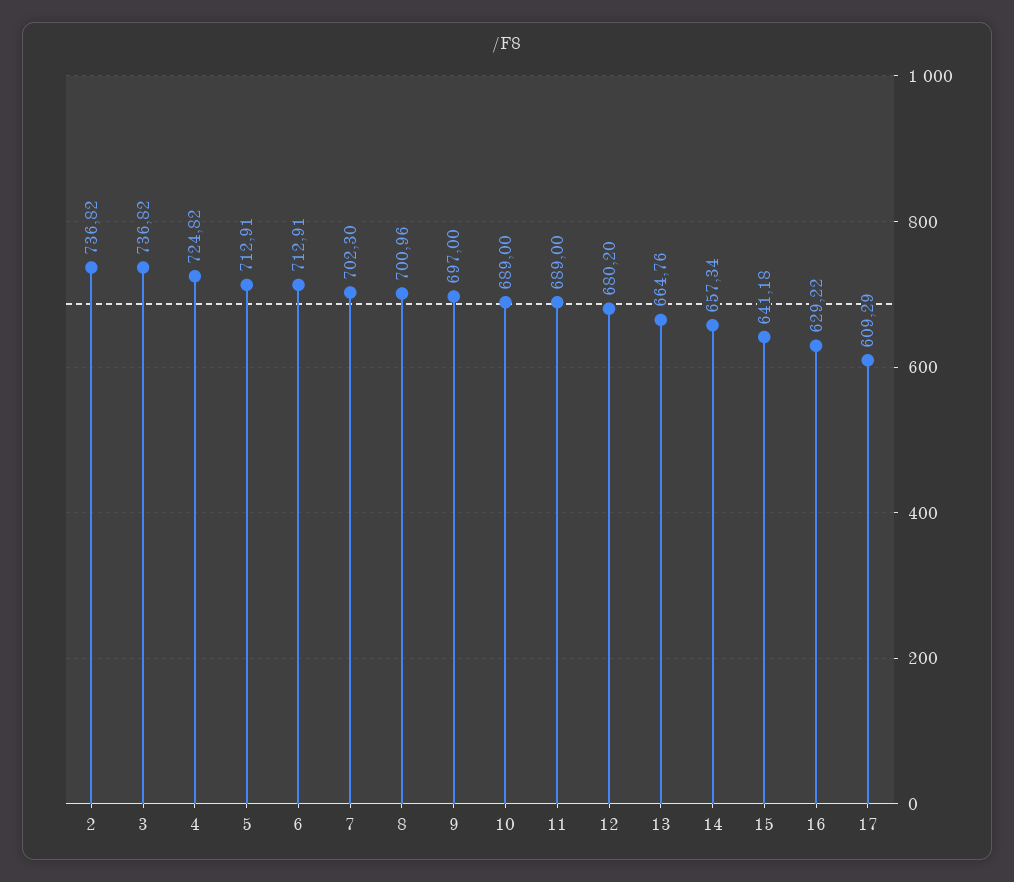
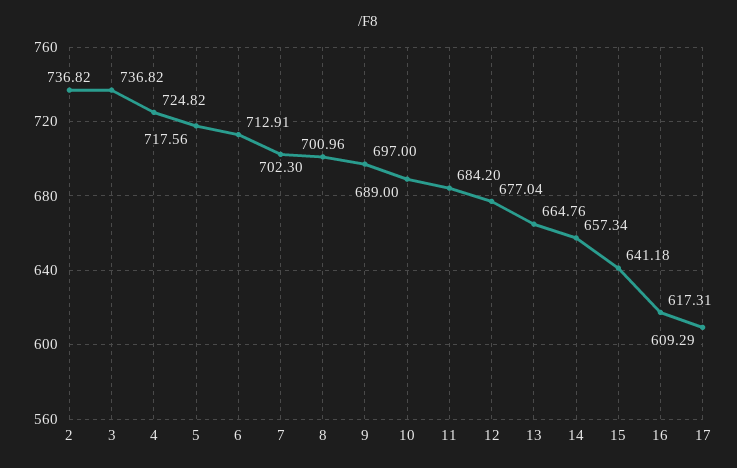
5: 712.91 -> 717.56
11: 689 -> 684.2
12: 680.2 -> 677.04
16: 629.22 -> 617.31

